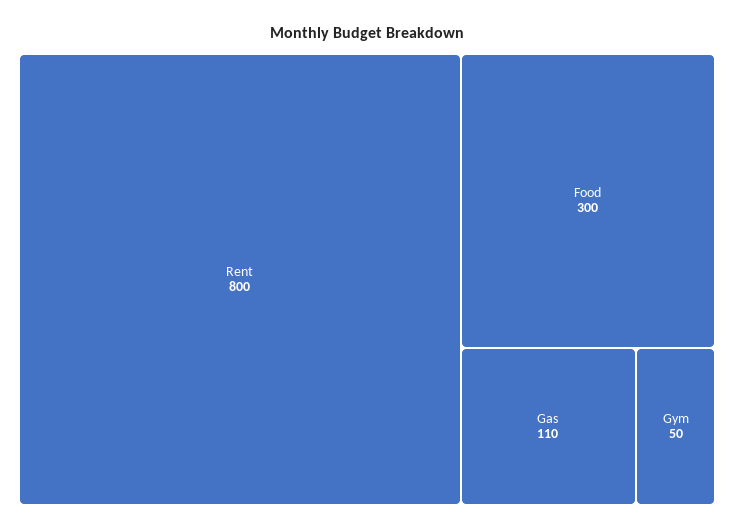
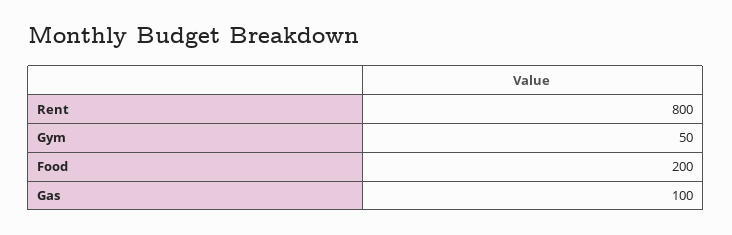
Food: 300 -> 200
Gas: 110 -> 100

